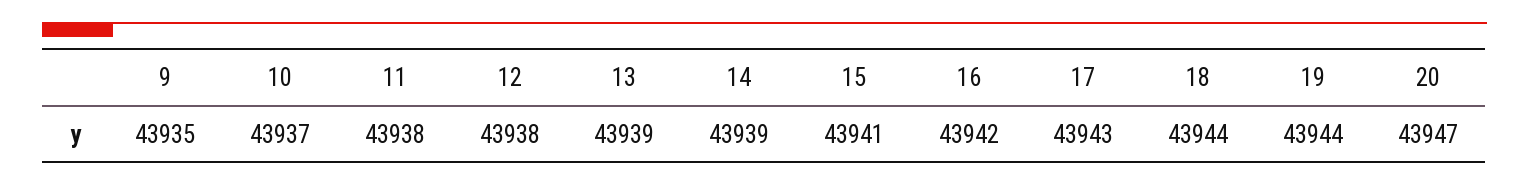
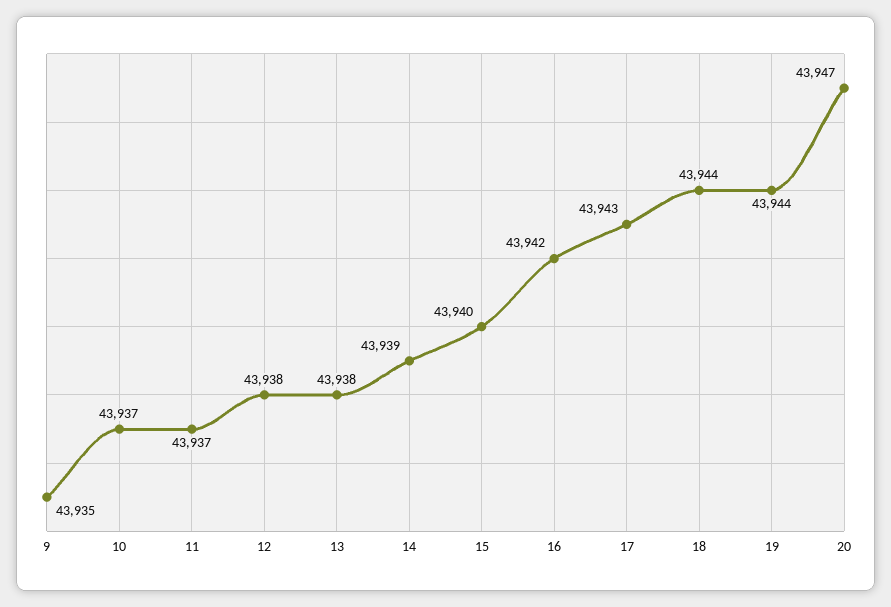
11: 43938 -> 43937
13: 43939 -> 43938
15: 43941 -> 43940

